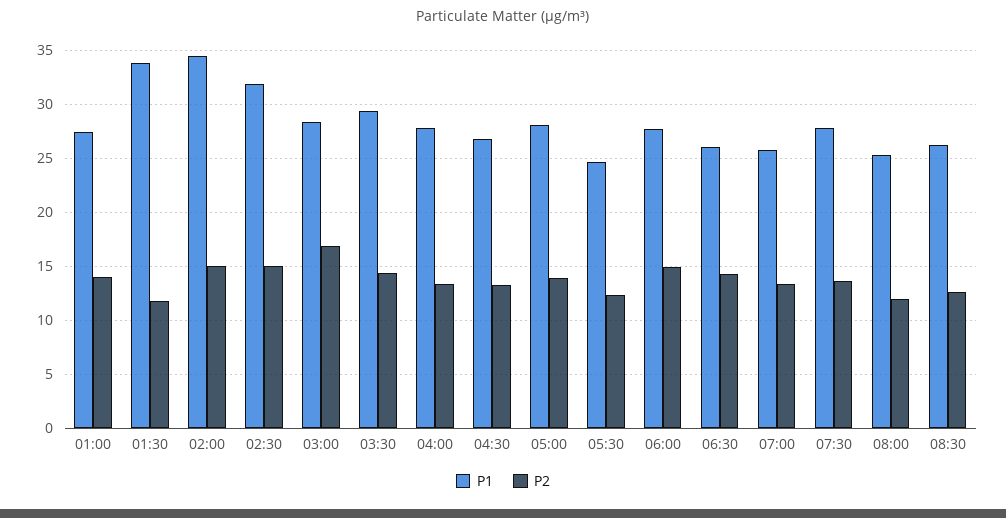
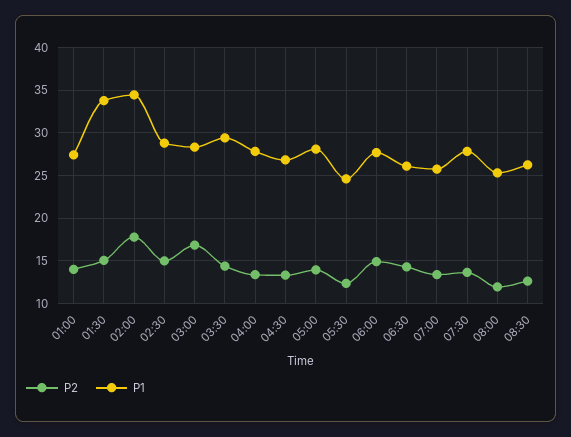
P2, 01:30: 12 -> 15
P2, 02:00: 15 -> 18
P1, 02:30: 32 -> 29

